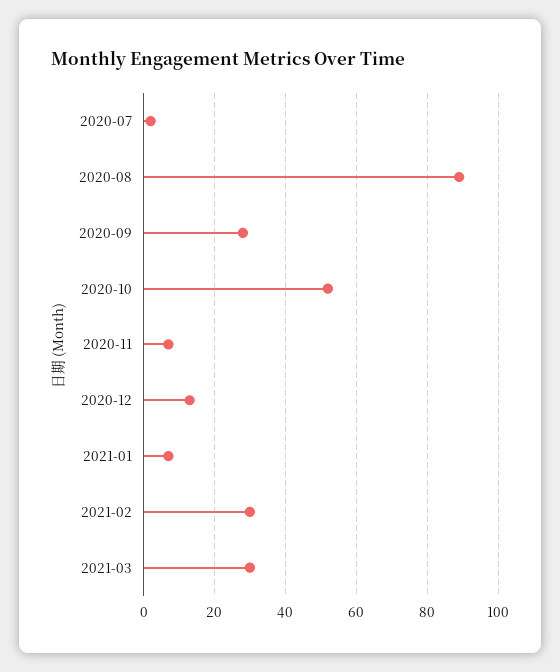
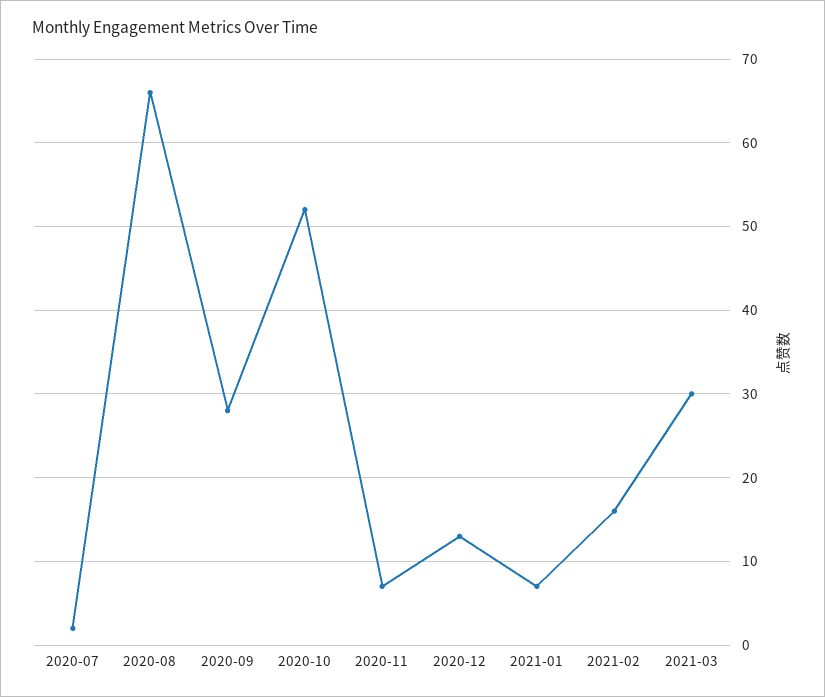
2020-08: 90 -> 66
2021-02: 30 -> 16

